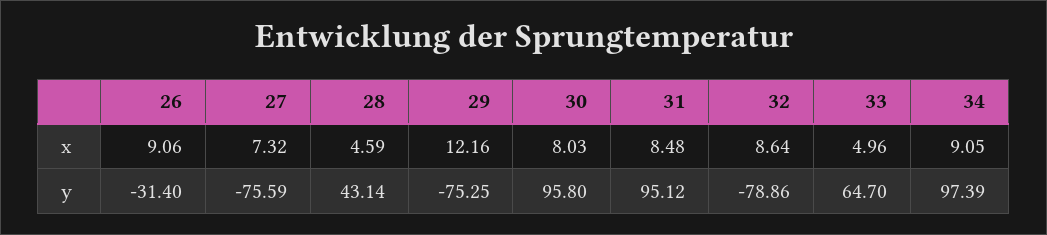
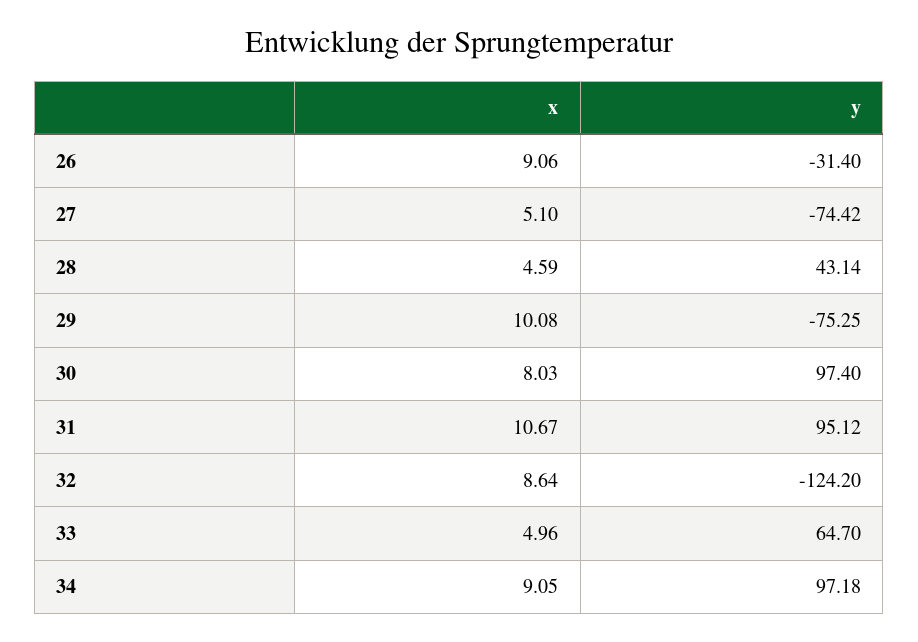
27, x: 7.32 -> 5.1
29, x: 12.16 -> 10.08
31, x: 8.48 -> 10.67
27, y: -75.59 -> -74.42
30, y: 95.8 -> 97.4
32, y: -78.86 -> -124.2
34, y: 97.39 -> 97.18

